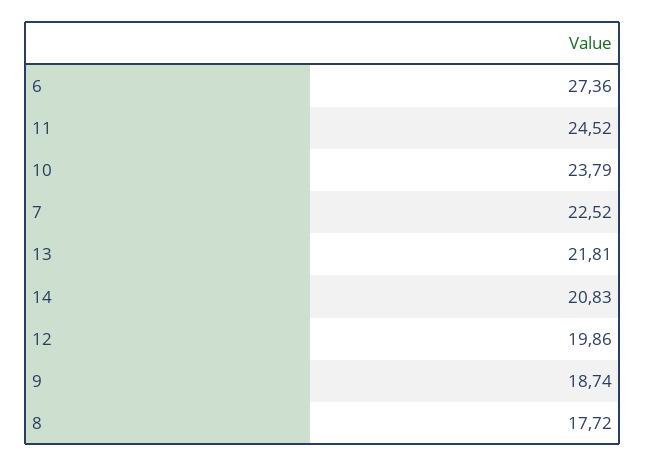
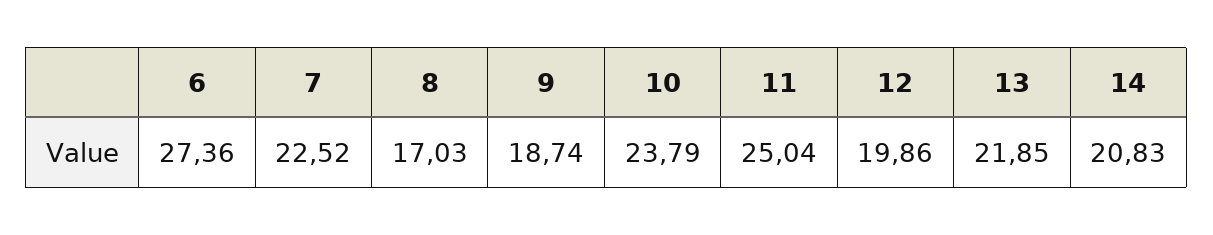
11: 24.52 -> 25.04
13: 21.81 -> 21.85
8: 17.72 -> 17.03

